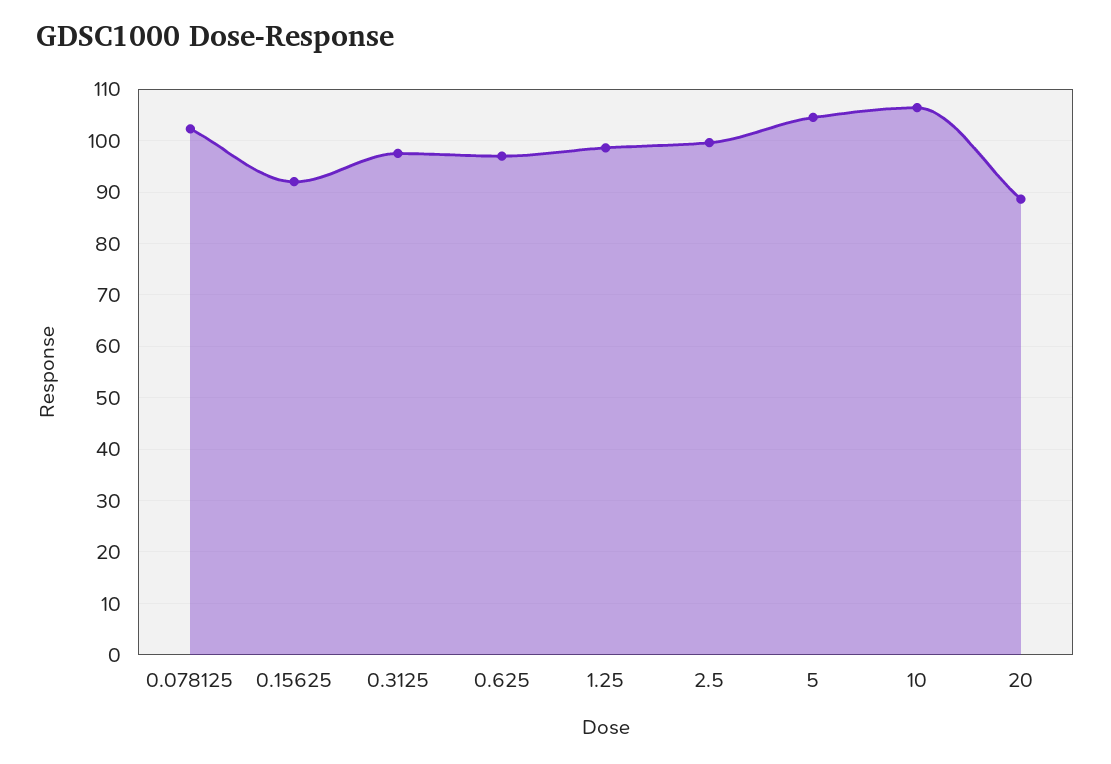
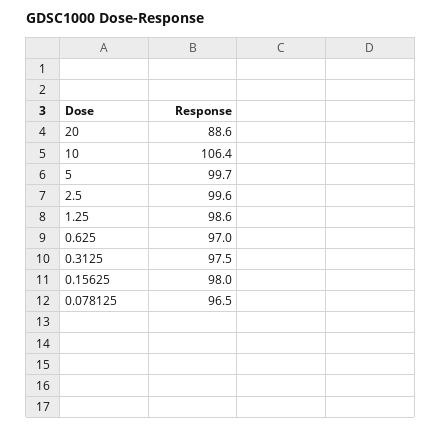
0.078125: 102 -> 96.5
0.15625: 92 -> 98
5: 104 -> 99.7

